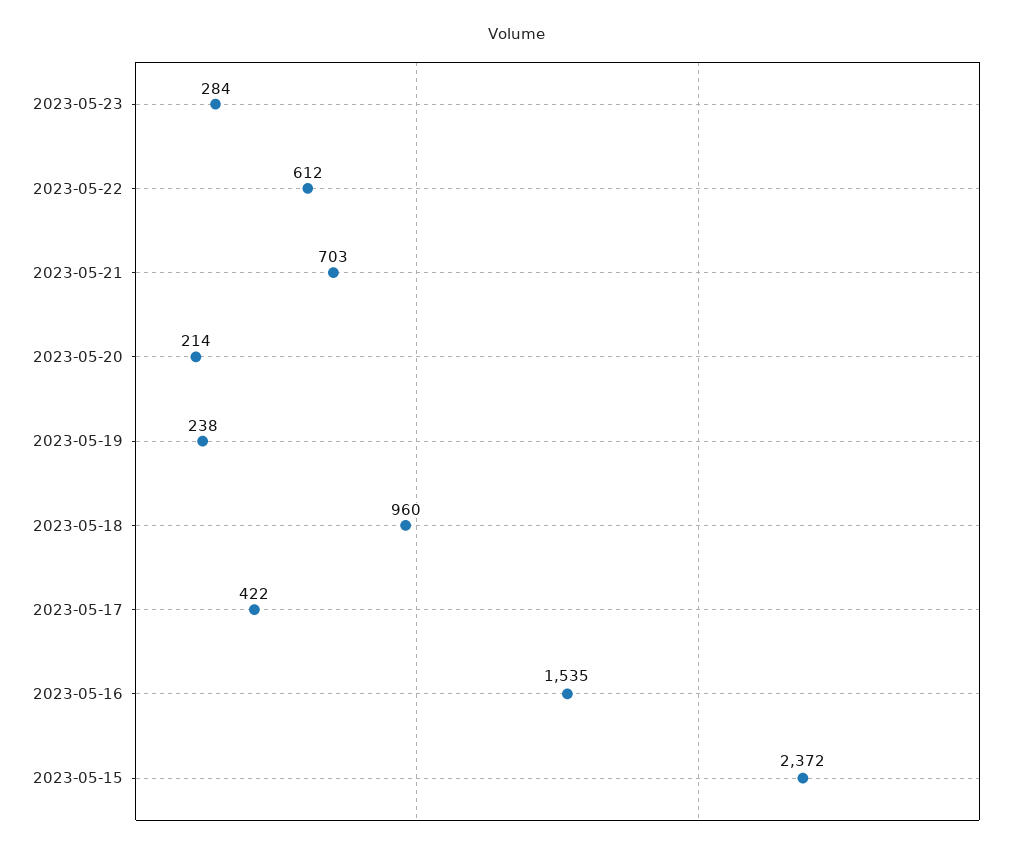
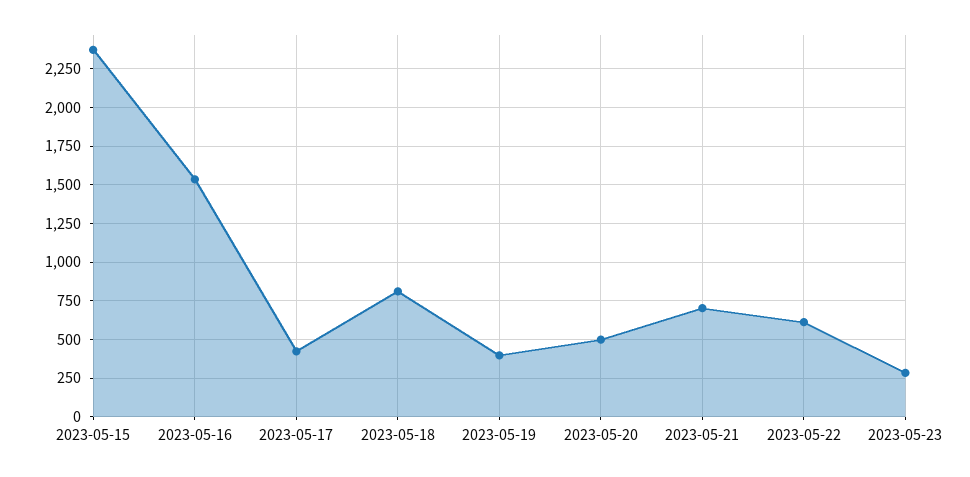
2023-05-20: 214 -> 500
2023-05-19: 238 -> 400
2023-05-18: 960 -> 800

